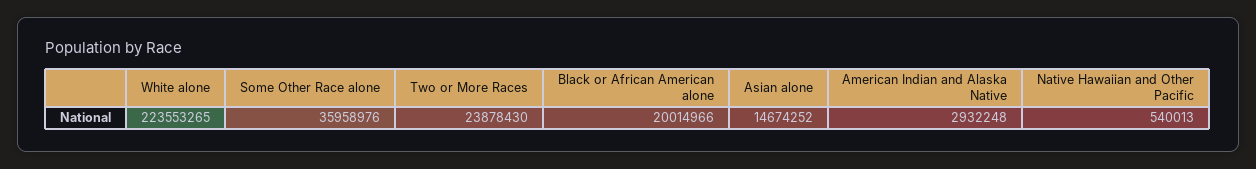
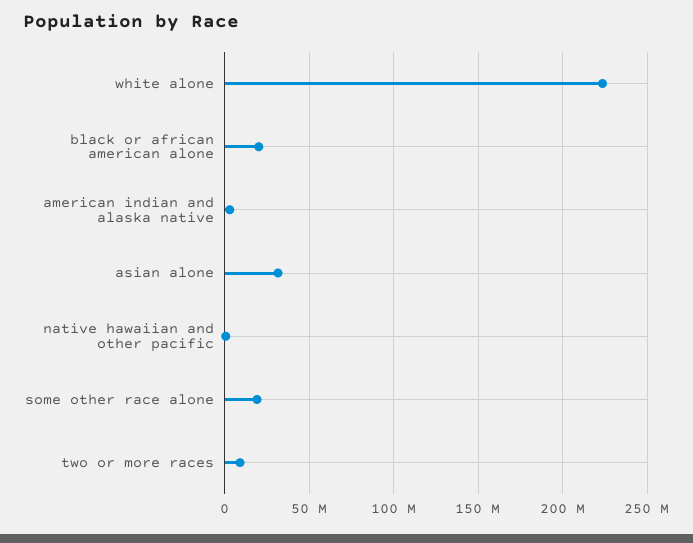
Some Other Race alone: 35958976 -> 20000000
Two or More Races: 23878430 -> 10000000
Asian alone: 14674252 -> 30000000

